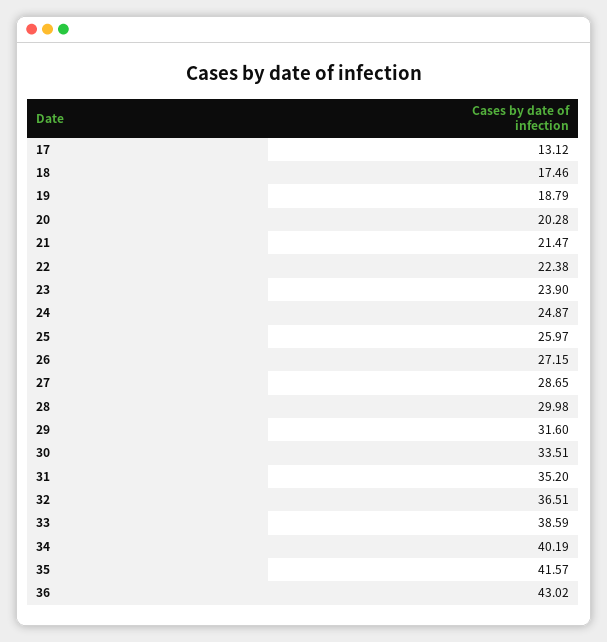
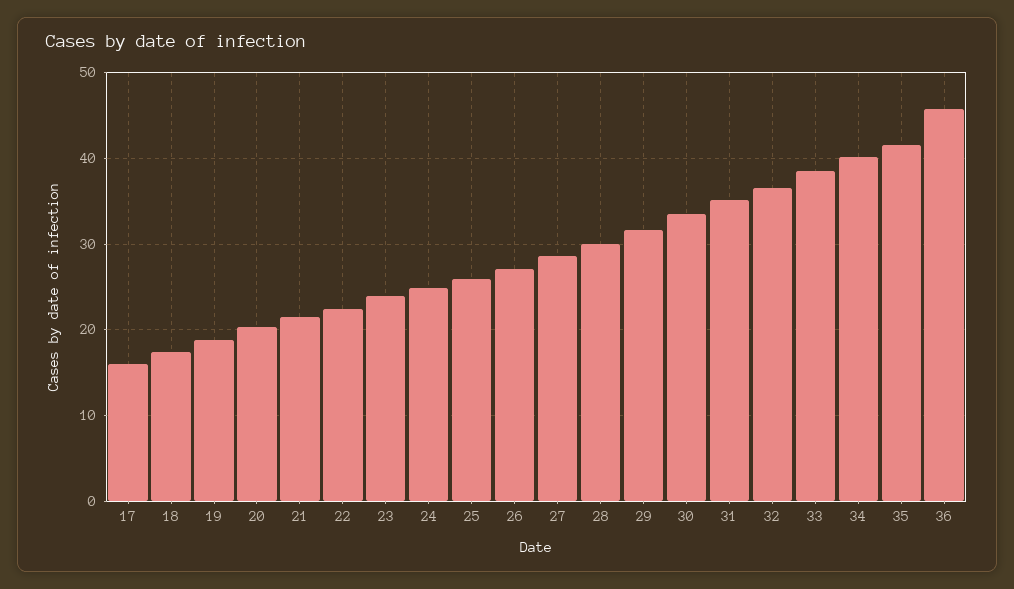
17: 13.12 -> 16
36: 43.02 -> 46

